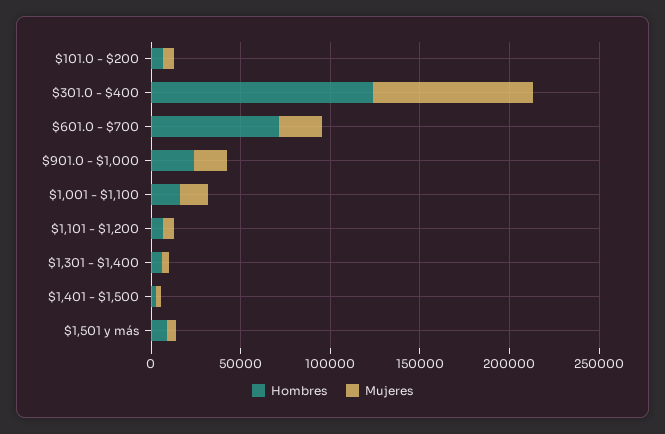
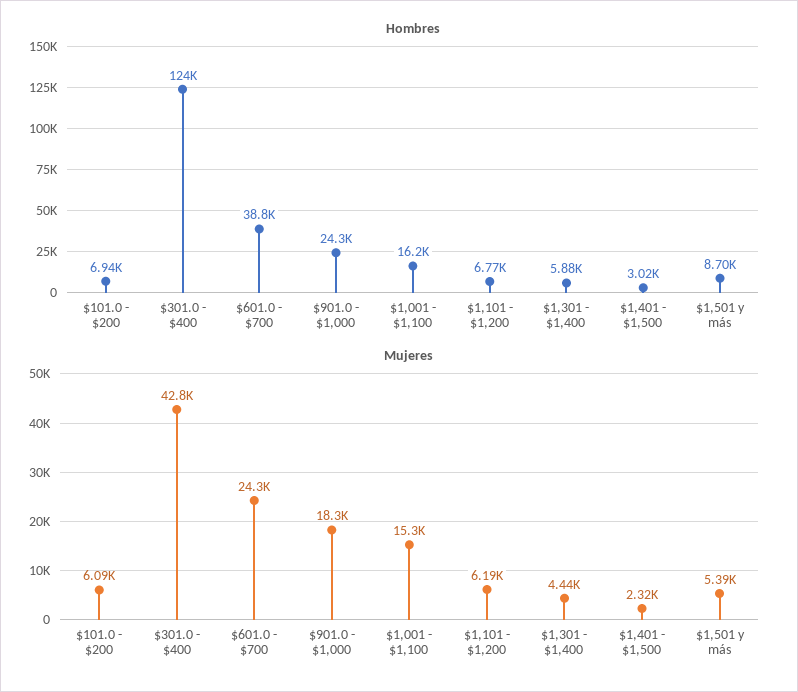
Mujeres, $301.0 - $400: 90000 -> 42800
Hombres, $601.0 - $700: 70000 -> 38800

